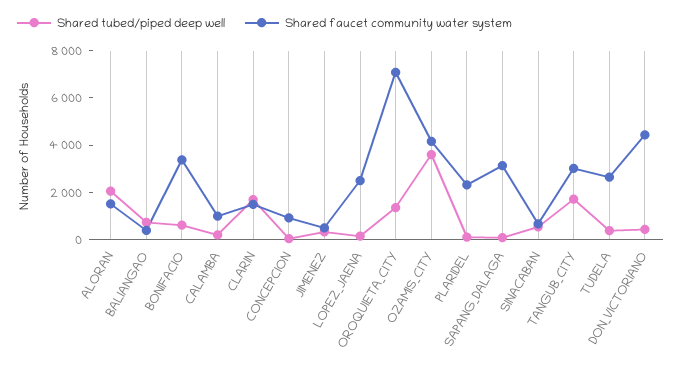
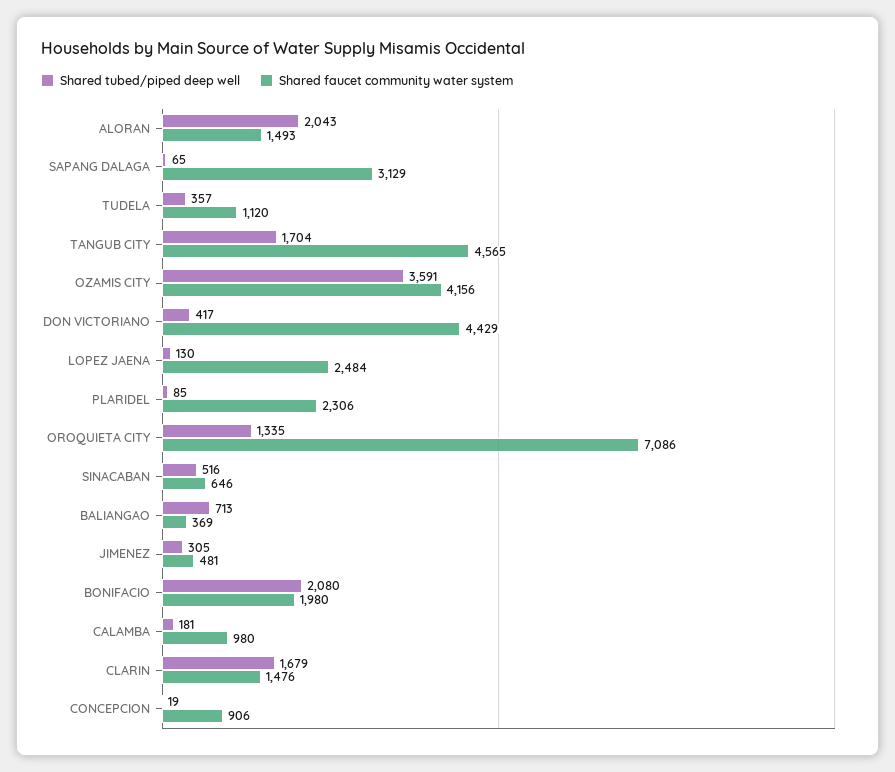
Shared tubed/piped deep well, BONIFACIO: 500 -> 2080
Shared faucet community water system, BONIFACIO: 3500 -> 1980
Shared faucet community water system, TANGUB_CITY: 3000 -> 4565
Shared faucet community water system, TUDELA: 2500 -> 1120

